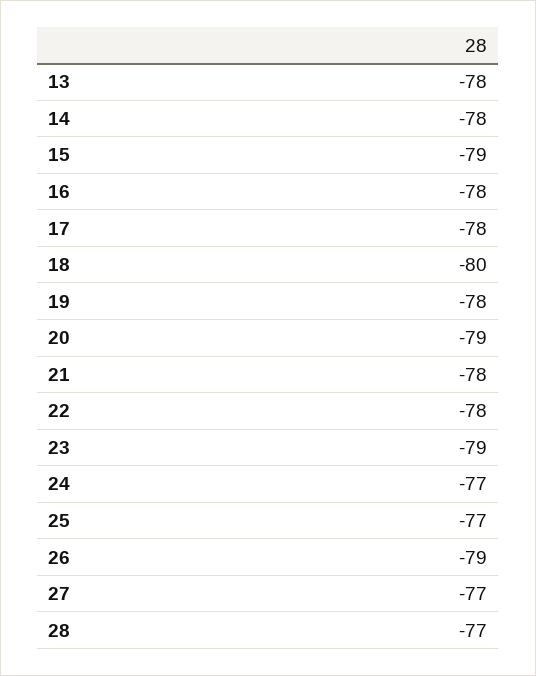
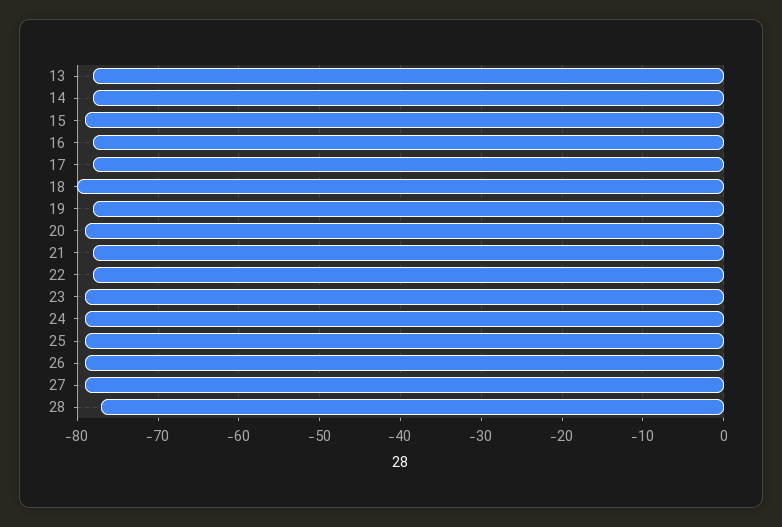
24: -77 -> -79
25: -77 -> -79
27: -77 -> -79

